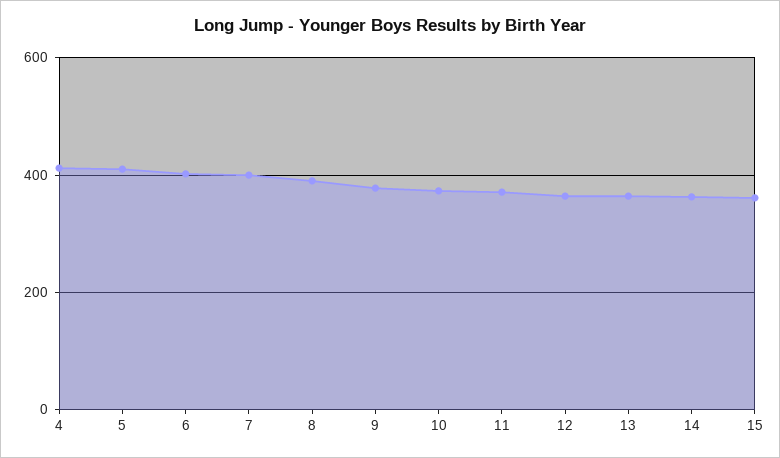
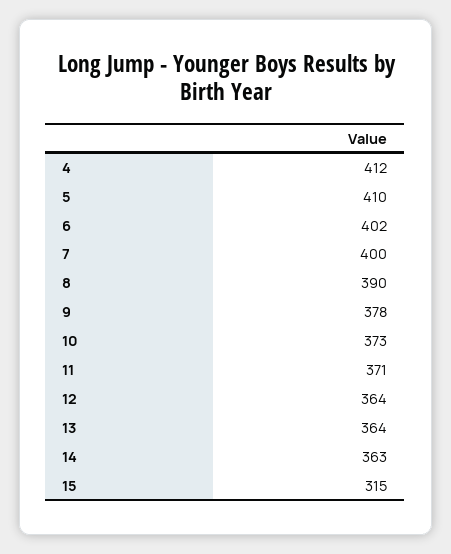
15: 360 -> 315

